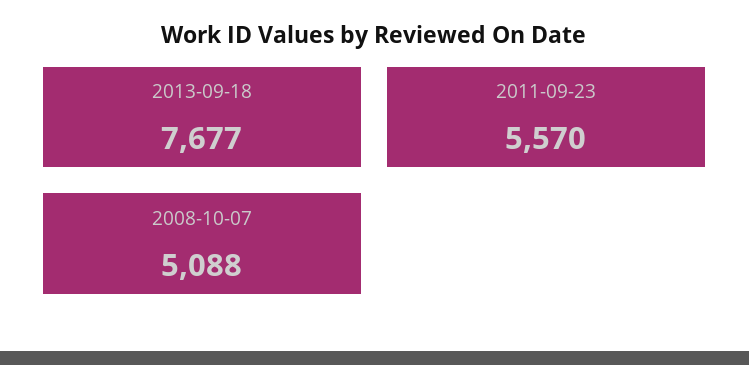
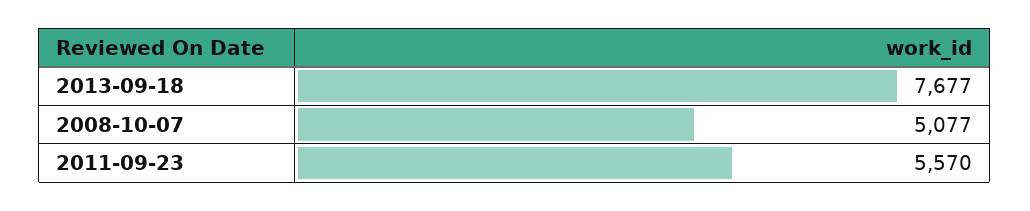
2008-10-07: 5088 -> 5077

